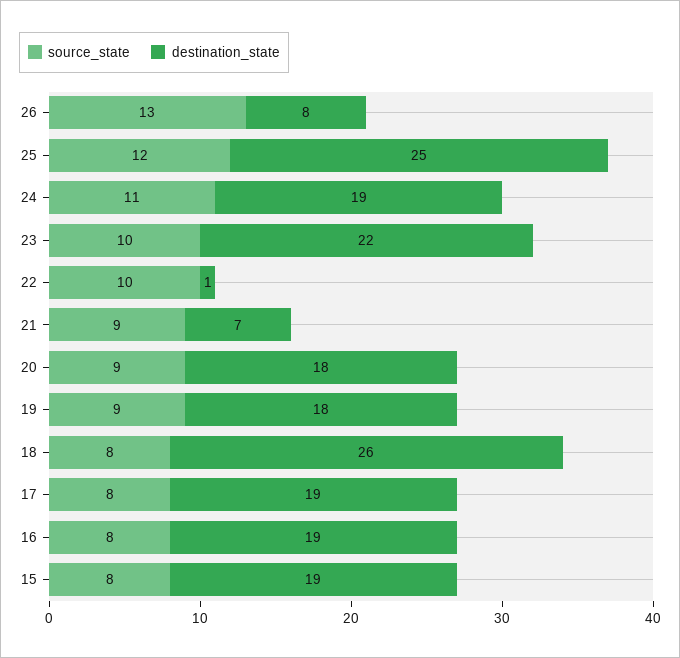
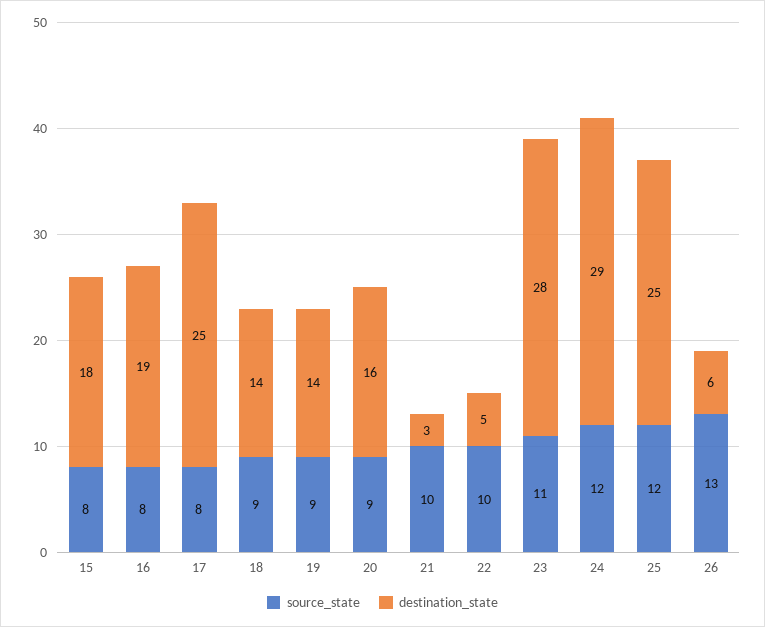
destination_state, 26: 8 -> 6
source_state, 24: 11 -> 12
destination_state, 24: 19 -> 29
source_state, 23: 10 -> 11
destination_state, 23: 22 -> 28
destination_state, 22: 1 -> 5
source_state, 21: 9 -> 10
destination_state, 21: 7 -> 3
destination_state, 20: 18 -> 16
destination_state, 19: 18 -> 14
source_state, 18: 8 -> 9
destination_state, 18: 26 -> 14
destination_state, 17: 19 -> 25
destination_state, 15: 19 -> 18

